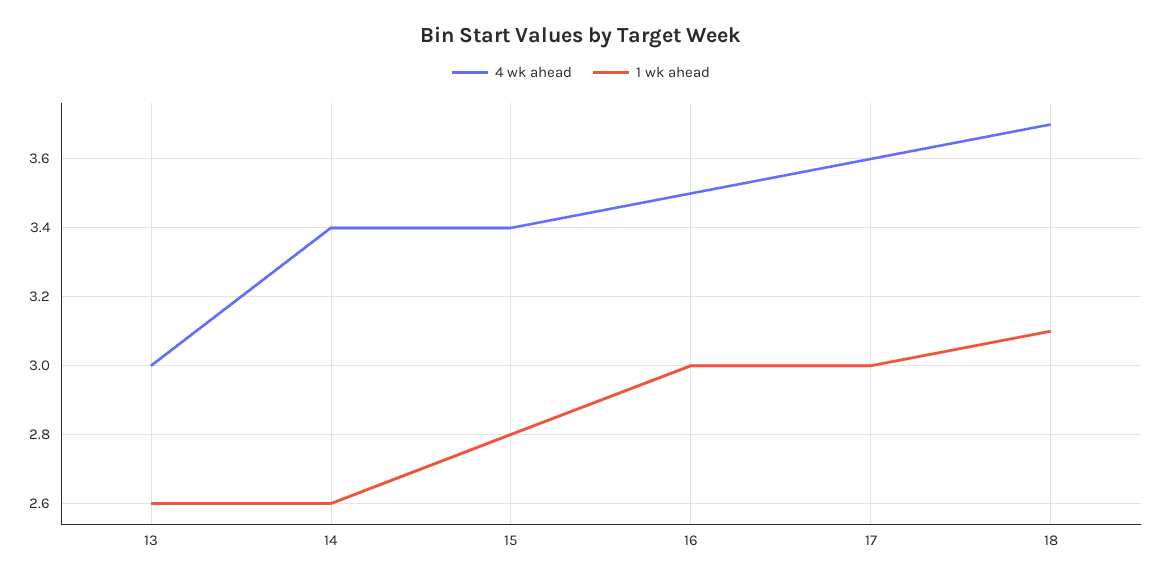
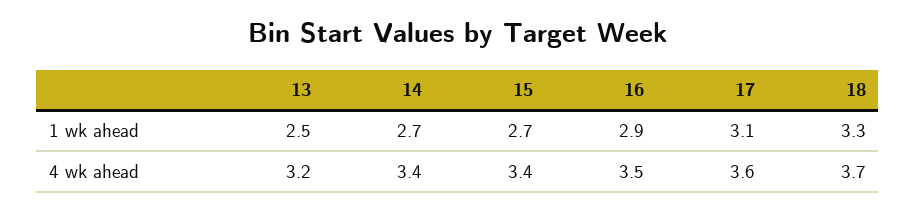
4 wk ahead, 13: 3 -> 3.2
1 wk ahead, 13: 2.6 -> 2.5
1 wk ahead, 14: 2.6 -> 2.7
1 wk ahead, 15: 2.8 -> 2.7
1 wk ahead, 16: 3 -> 2.9
1 wk ahead, 17: 3 -> 3.1
1 wk ahead, 18: 3.1 -> 3.3

